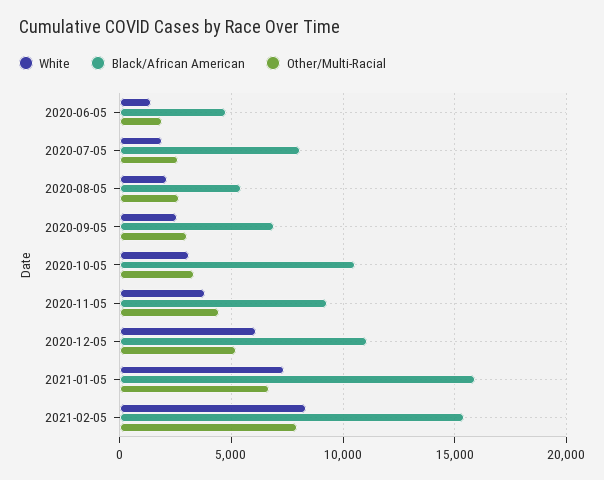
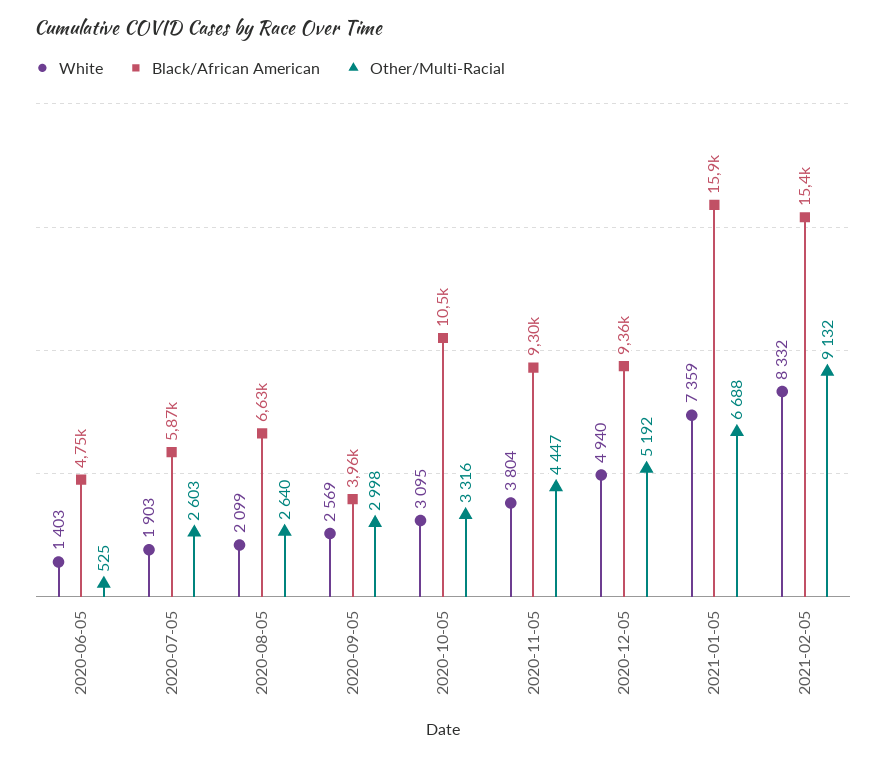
Other/Multi-Racial, 2020-06-05: 2000 -> 525
Black/African American, 2020-07-05: 8000 -> 5870
Black/African American, 2020-08-05: 5500 -> 6630
Black/African American, 2020-09-05: 7000 -> 3960
White, 2020-12-05: 6000 -> 4940
Black/African American, 2020-12-05: 11000 -> 9360
Other/Multi-Racial, 2021-02-05: 8000 -> 9132

